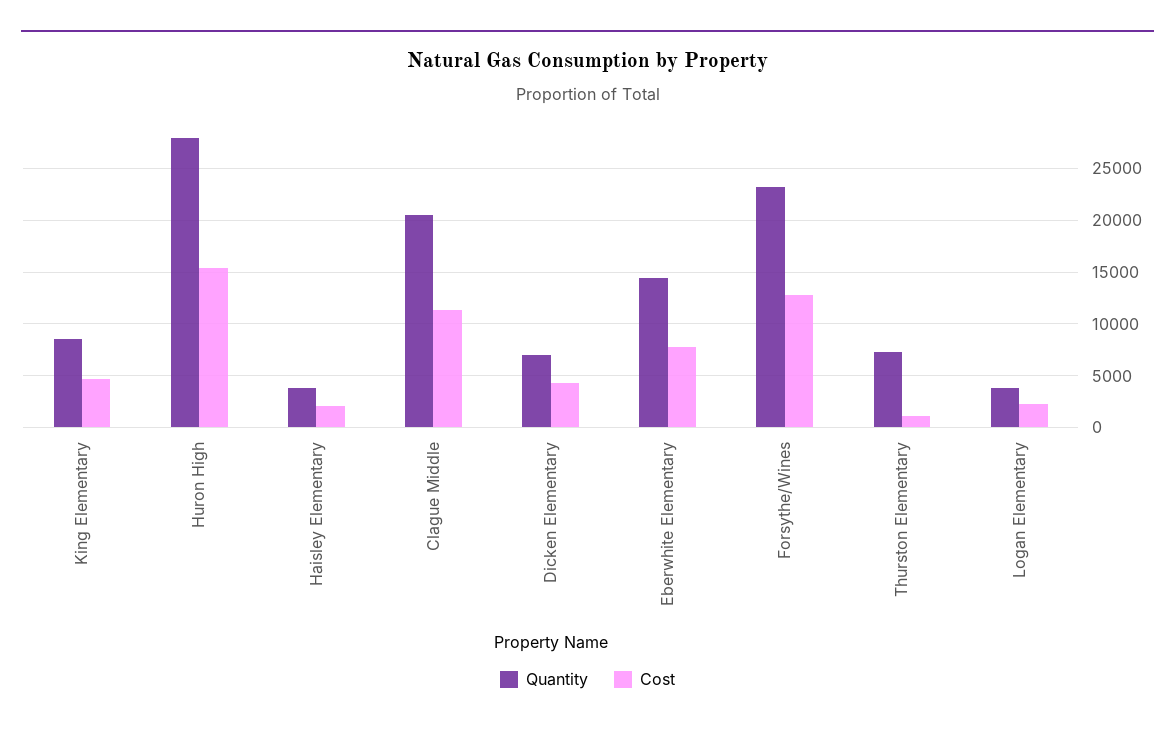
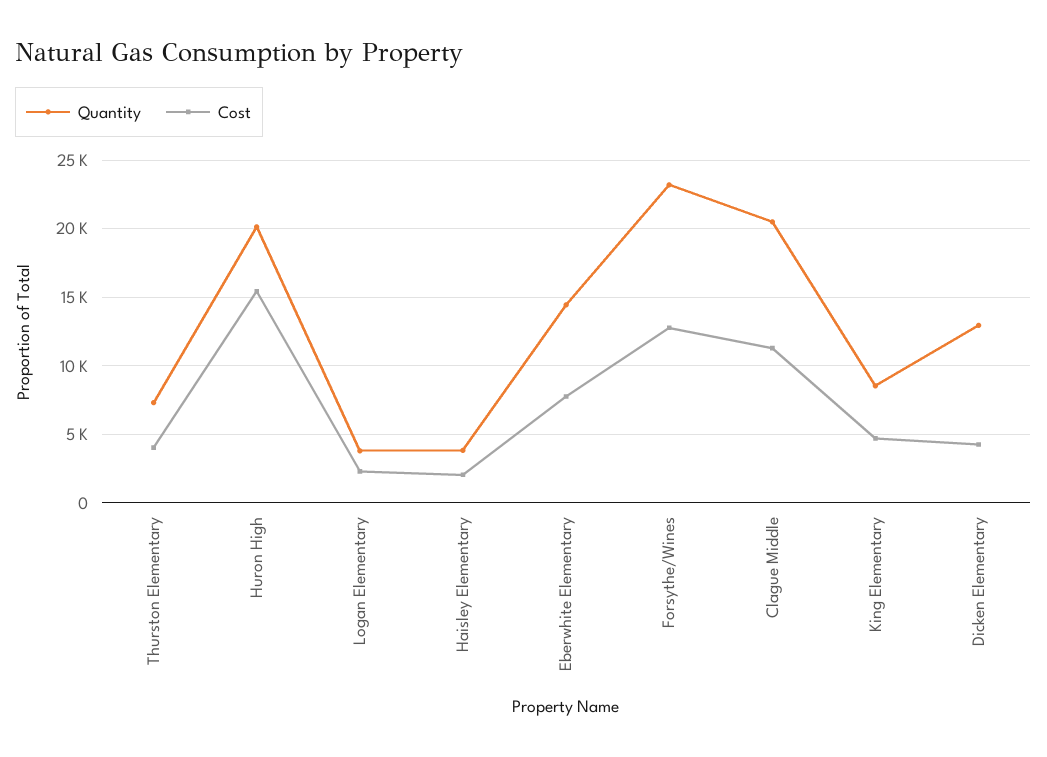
Quantity, Huron High: 28000 -> 20000
Quantity, Dicken Elementary: 7000 -> 13000
Cost, Thurston Elementary: 1000 -> 4000

